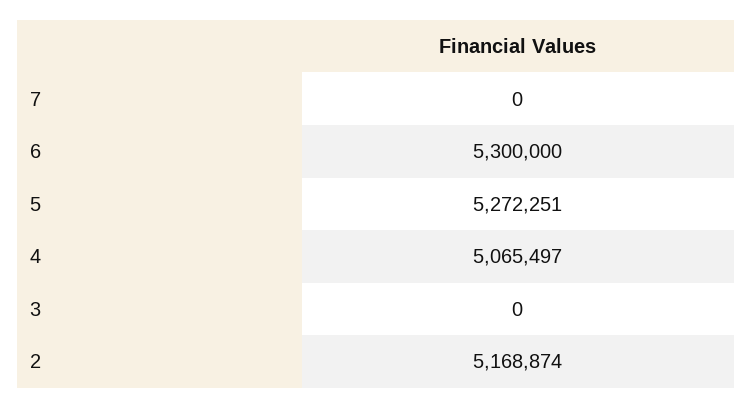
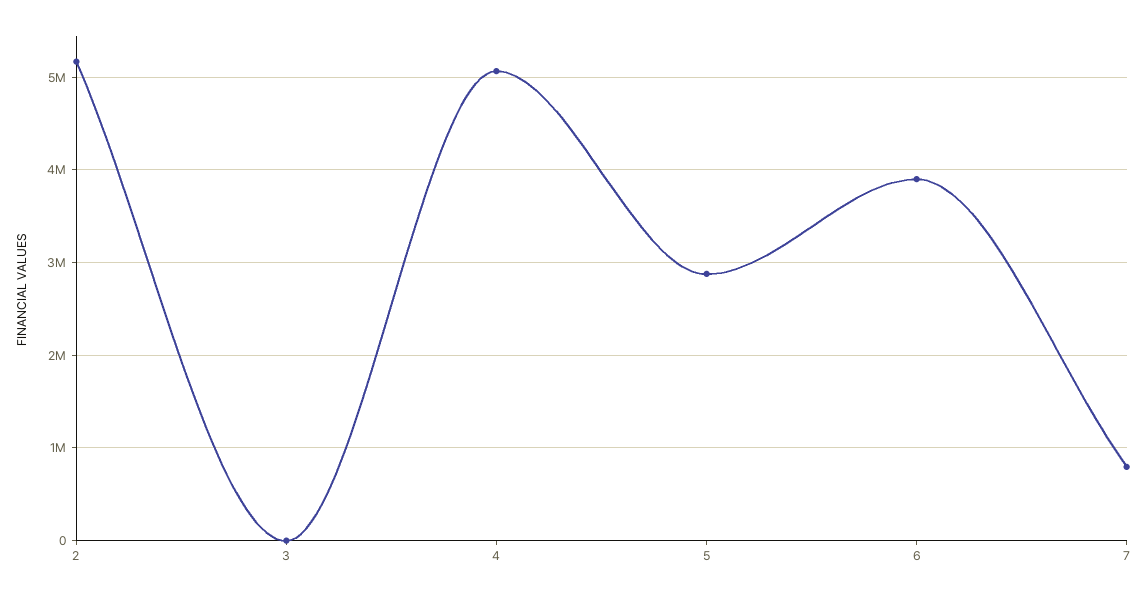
7: 0 -> 800000
6: 5300000 -> 3900000
5: 5272251 -> 2900000

